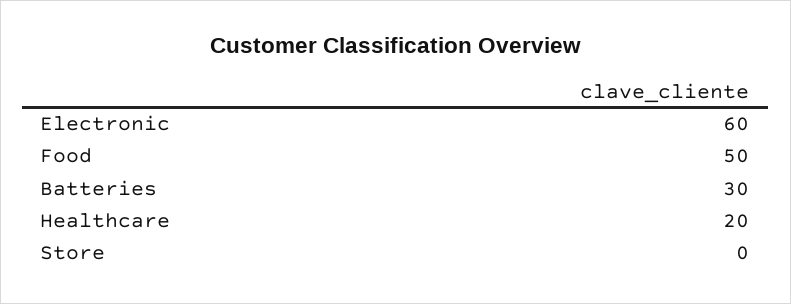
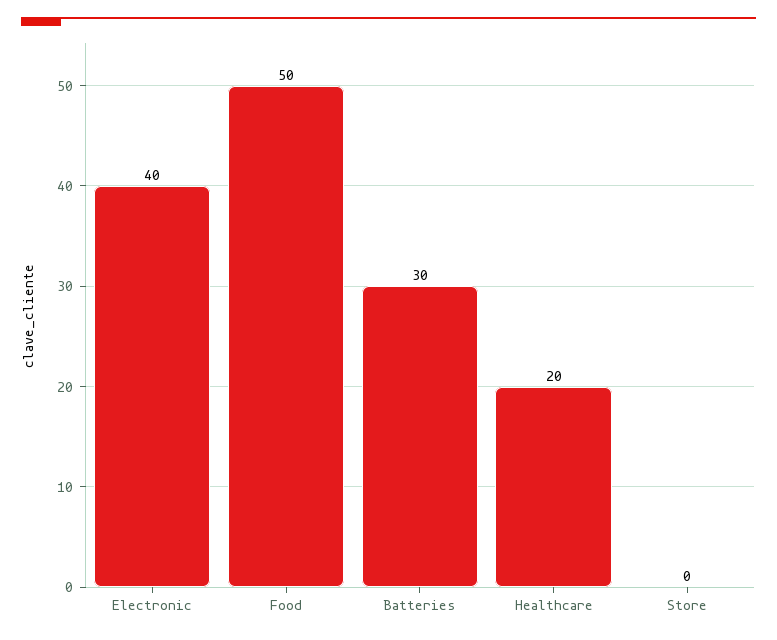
Electronic: 60 -> 40

